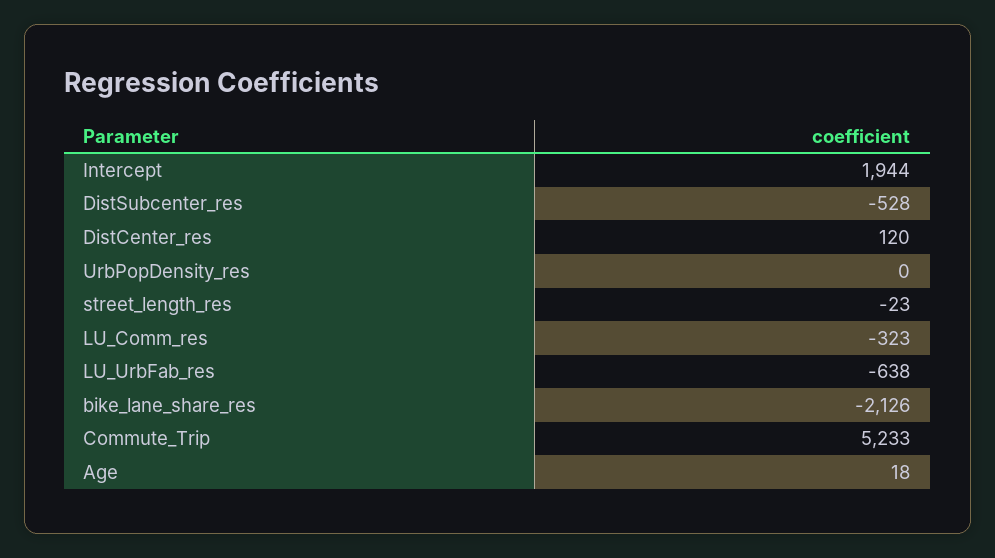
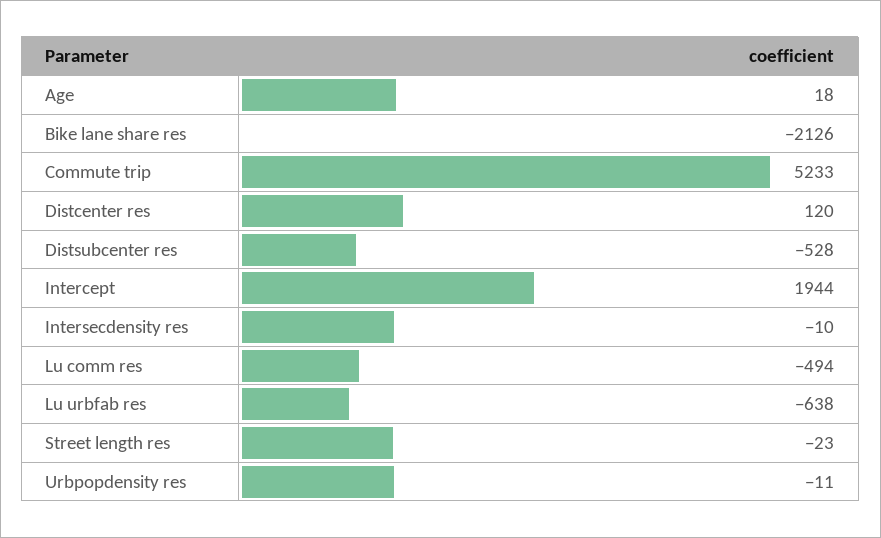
UrbPopDensity_res: 0 -> -11
LU_Comm_res: -323 -> -494
Intersecdensity res: none -> -10

